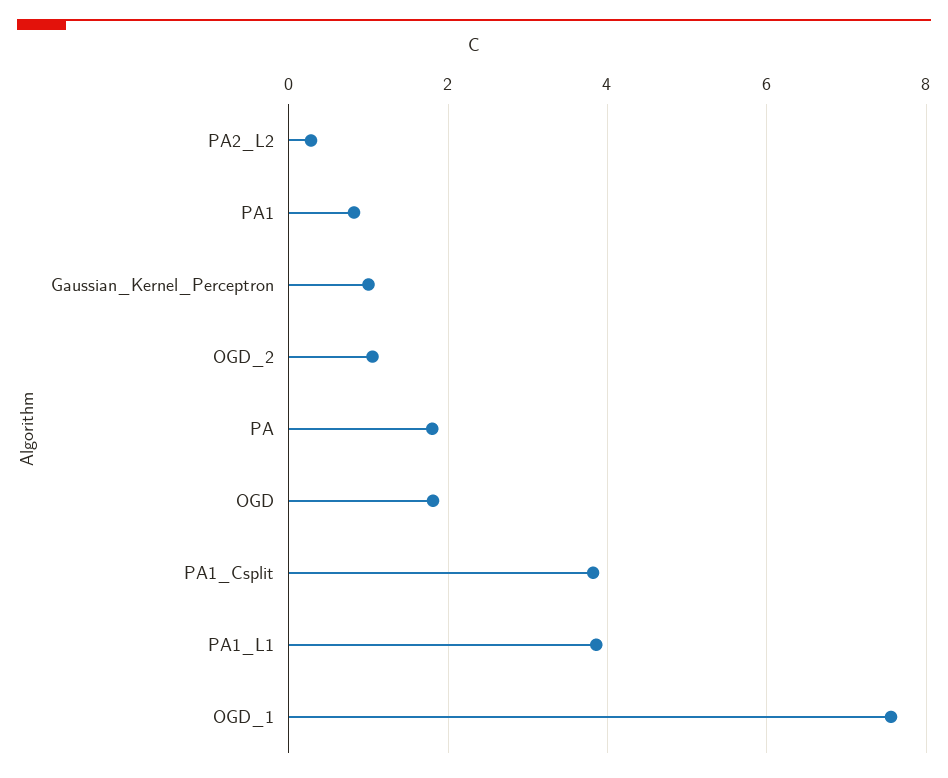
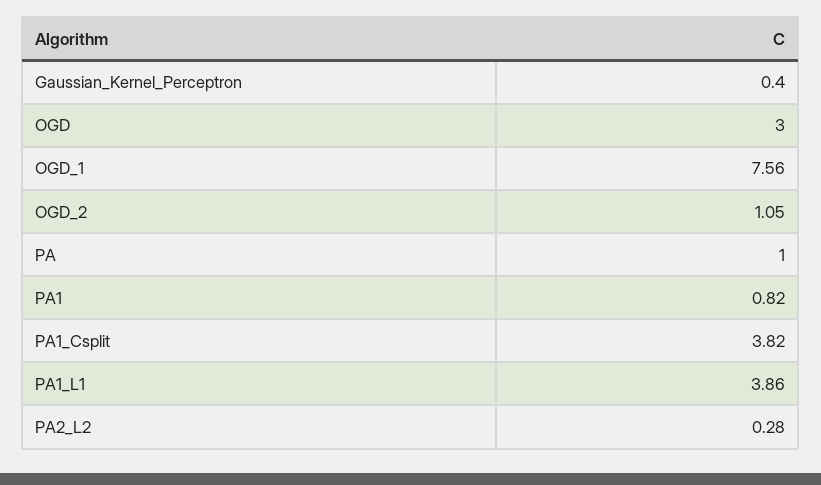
Gaussian_Kernel_Perceptron: 1 -> 0.4
PA: 1.8 -> 1
OGD: 1.8 -> 3

